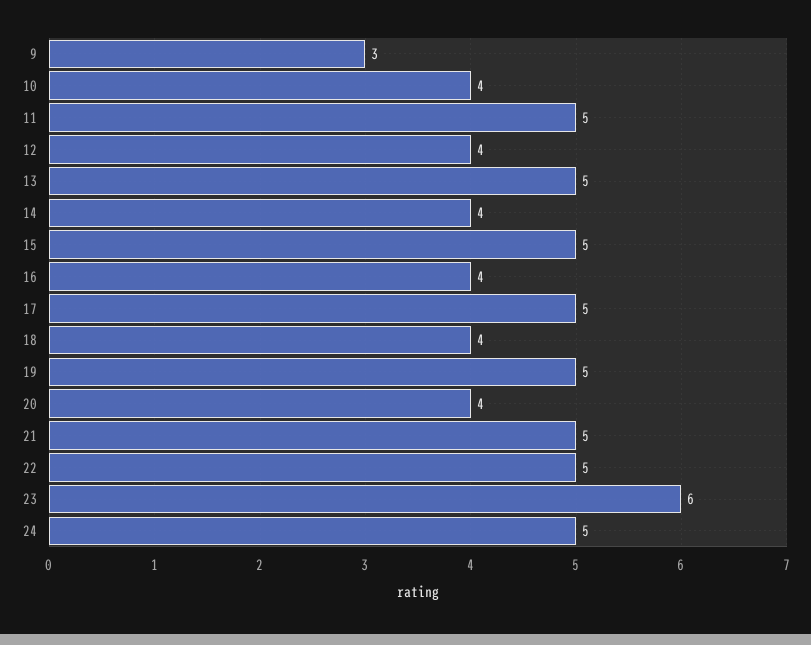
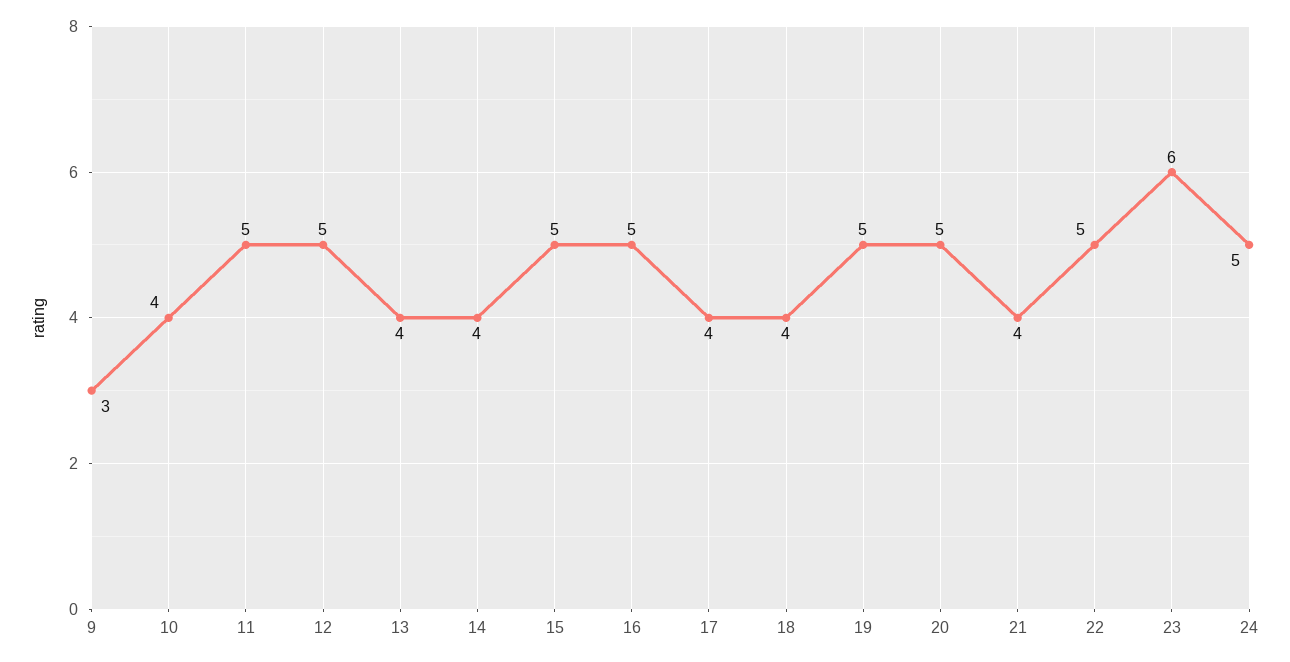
12: 4 -> 5
13: 5 -> 4
16: 4 -> 5
17: 5 -> 4
20: 4 -> 5
21: 5 -> 4

